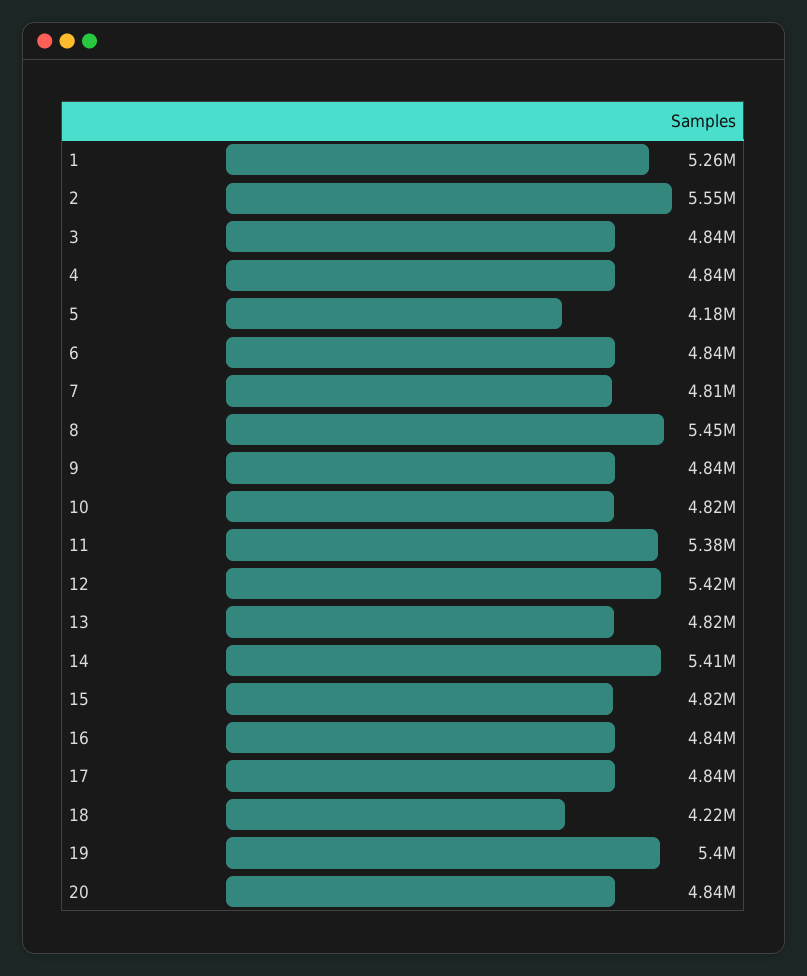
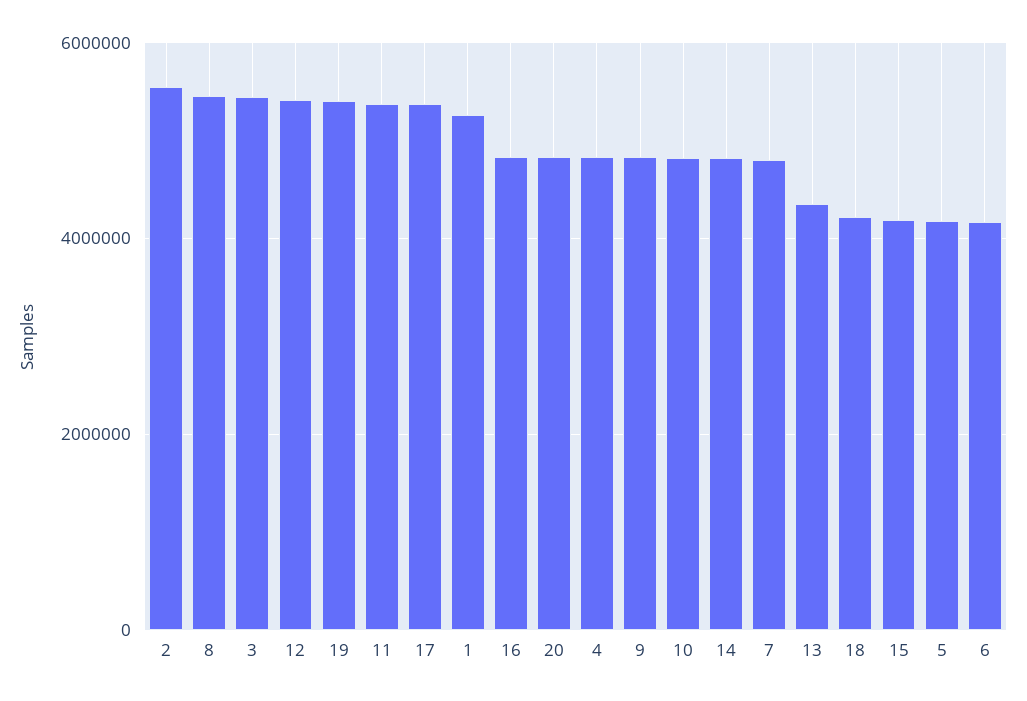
3: 4840000 -> 5400000
6: 4840000 -> 4200000
13: 4820000 -> 4400000
14: 5410000 -> 4800000
15: 4820000 -> 4200000
17: 4840000 -> 5400000

